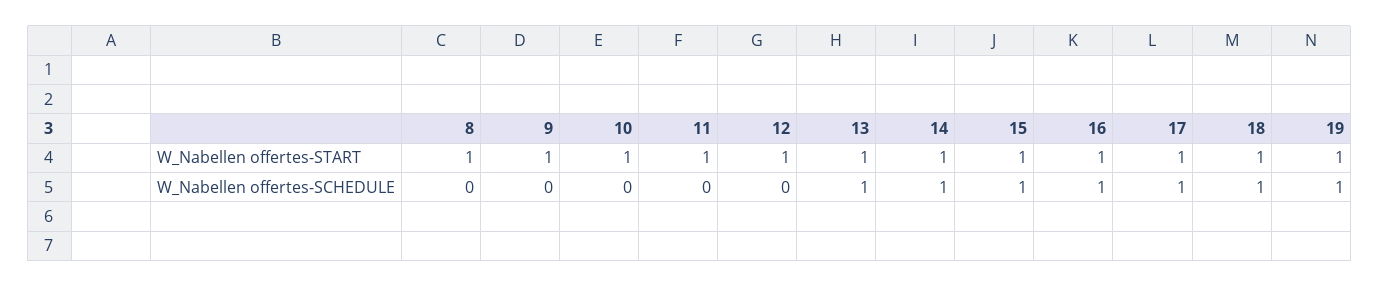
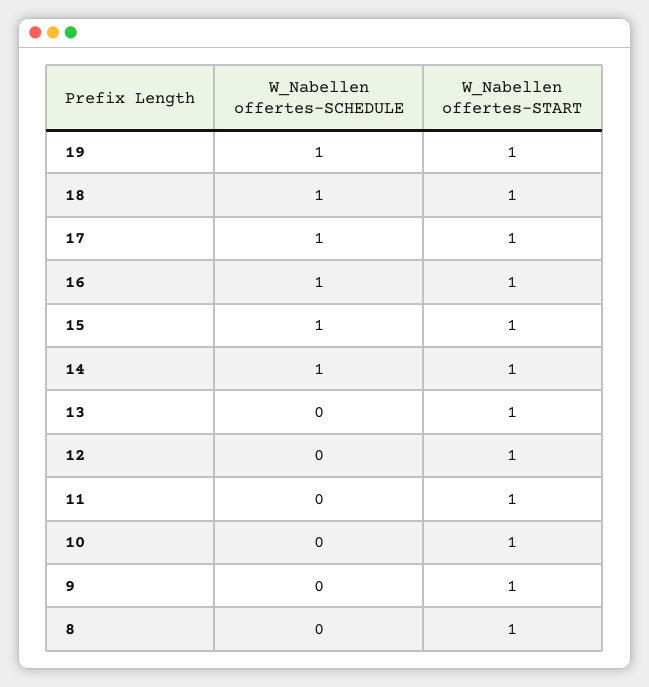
13, W_Nabellen offertes-SCHEDULE: 1 -> 0

